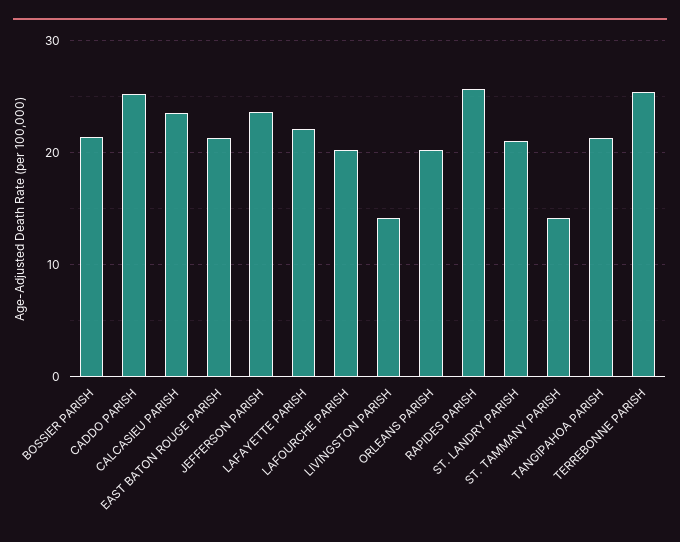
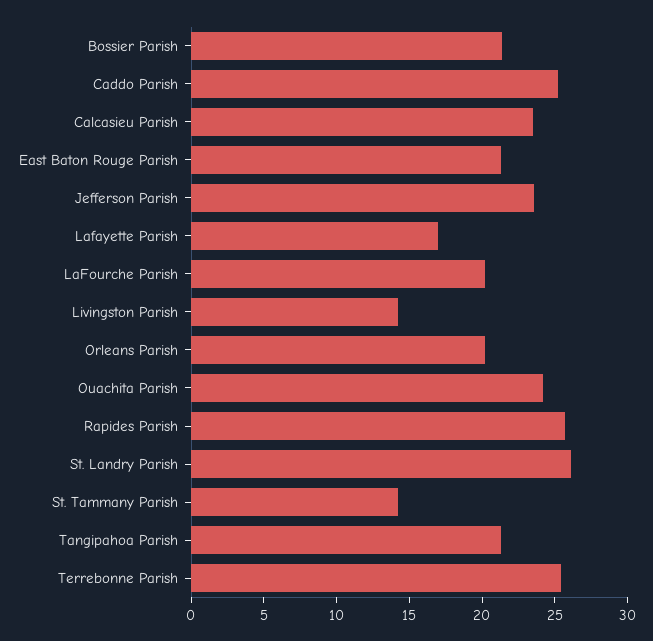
LAFAYETTE PARISH: 22 -> 17
ST. LANDRY PARISH: 21 -> 26
Ouachita Parish: none -> 24

